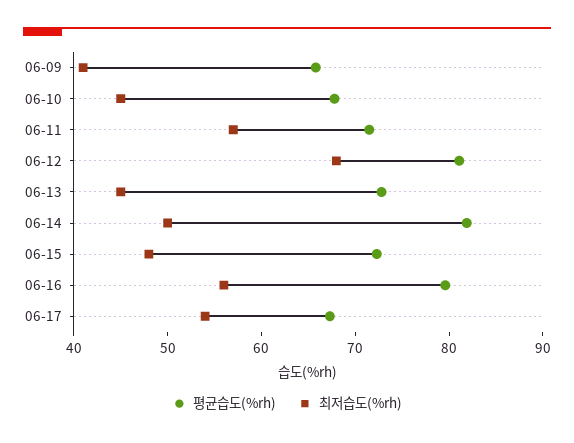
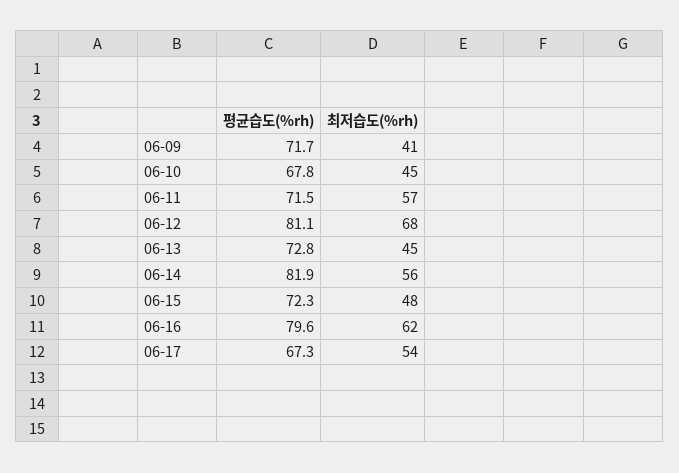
평균습도(%rh), 06-09: 66 -> 71.7
최저습도(%rh), 06-14: 50 -> 56
최저습도(%rh), 06-16: 56 -> 62

